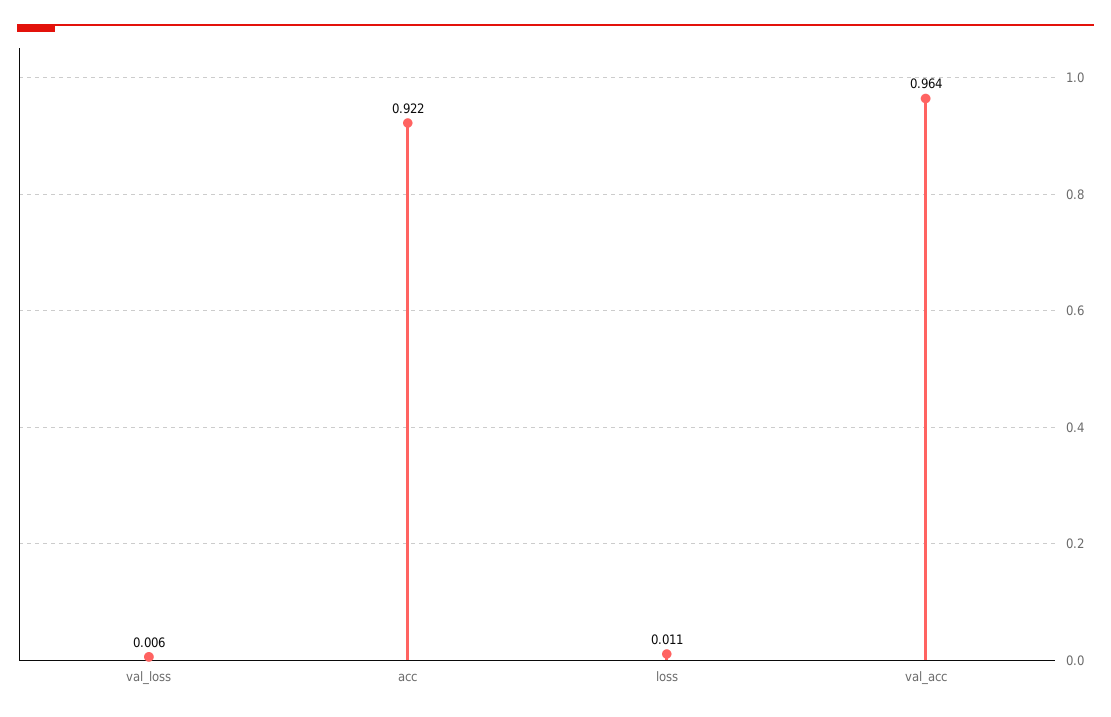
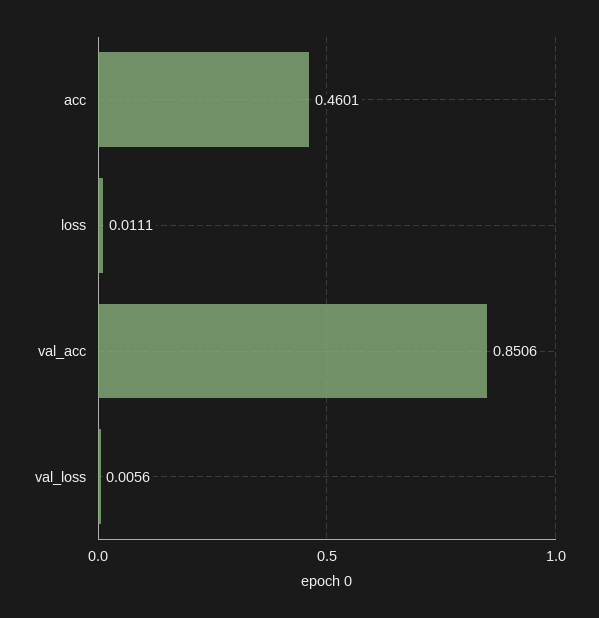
acc: 0.922 -> 0.4601
val_acc: 0.964 -> 0.8506

